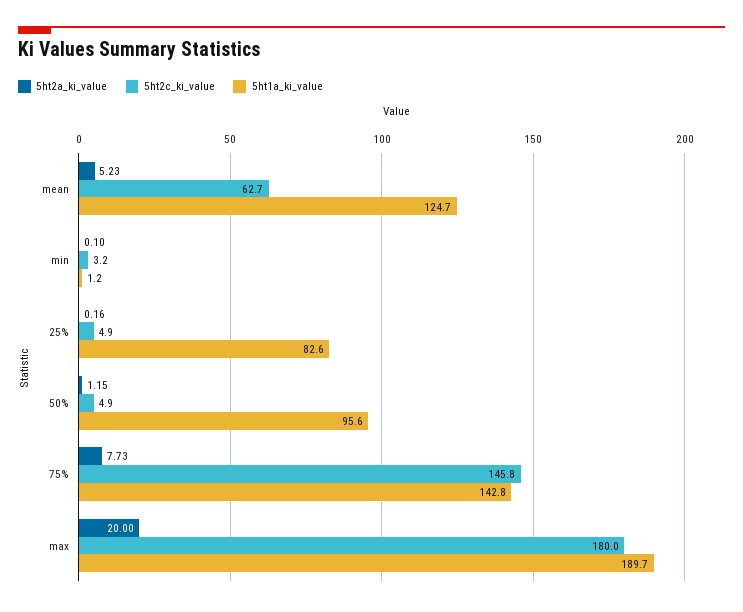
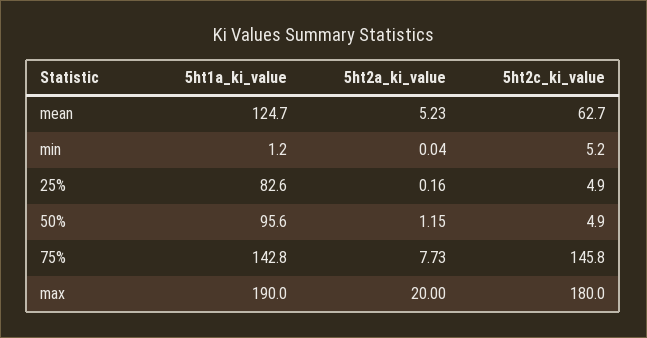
5ht2a_ki_value, min: 0.1 -> 0.04
5ht2c_ki_value, min: 3.2 -> 5.2
5ht1a_ki_value, max: 189.7 -> 190

